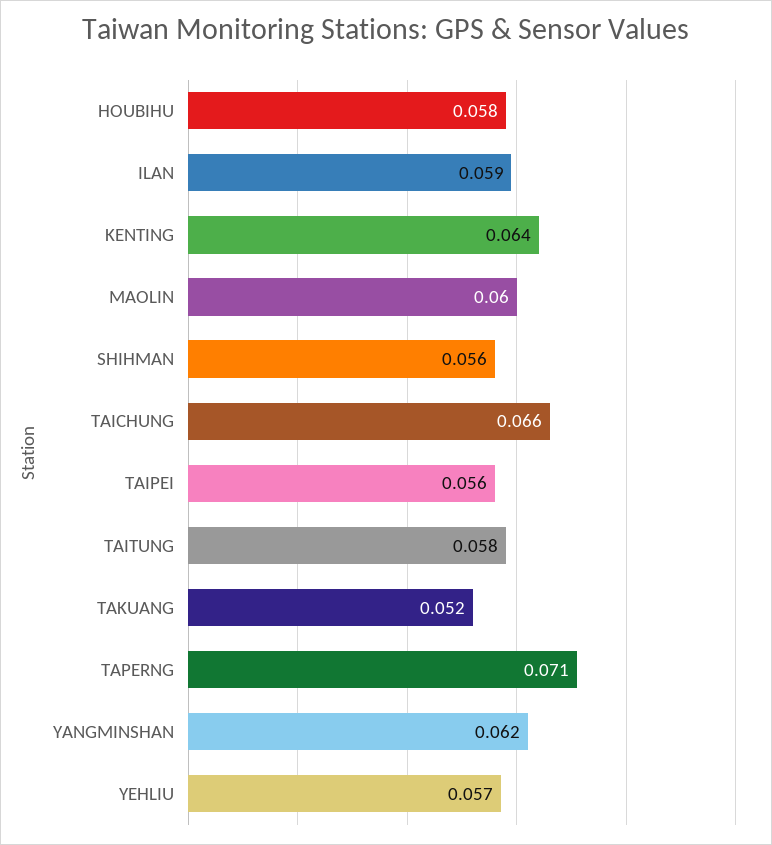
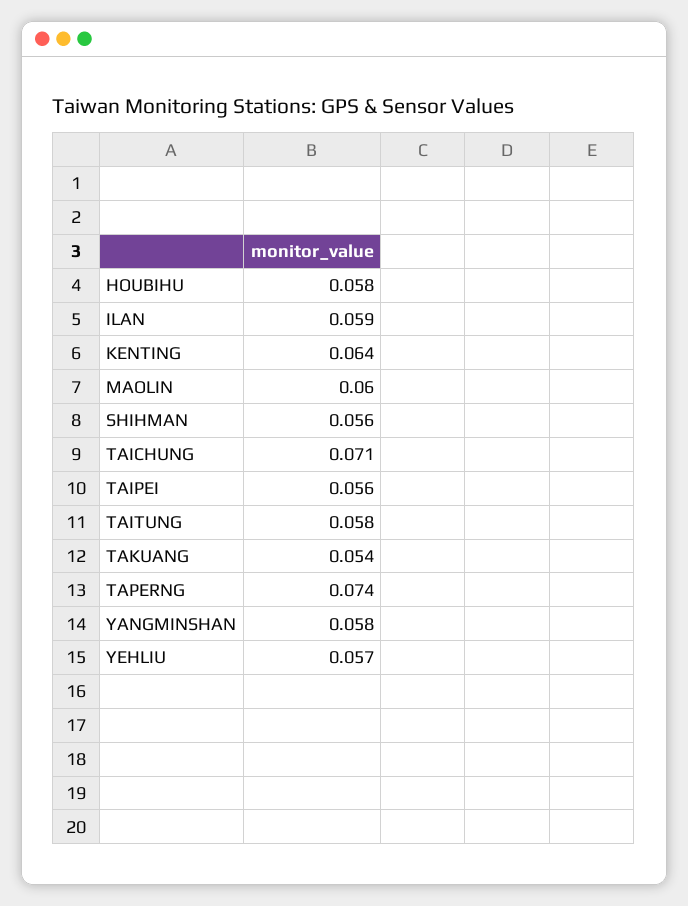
TAICHUNG: 0.066 -> 0.071
TAKUANG: 0.052 -> 0.054
TAPERNG: 0.071 -> 0.074
YANGMINSHAN: 0.062 -> 0.058

